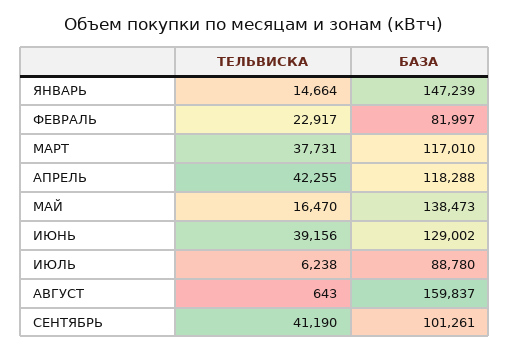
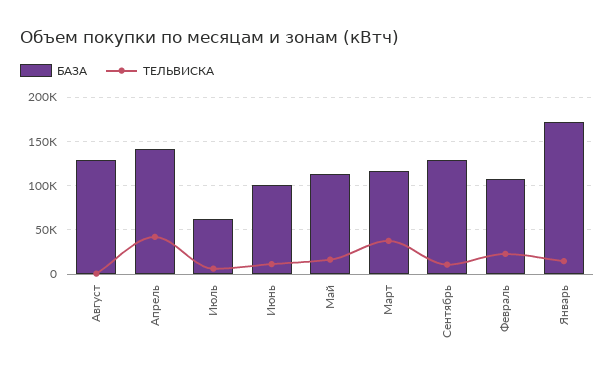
БАЗА, ЯНВАРЬ: 147239 -> 170000
БАЗА, ФЕВРАЛЬ: 81997 -> 110000
БАЗА, АПРЕЛЬ: 118288 -> 140000
БАЗА, МАЙ: 138473 -> 110000
ТЕЛЬВИСКА, ИЮНЬ: 39156 -> 10000
БАЗА, ИЮНЬ: 129002 -> 100000
БАЗА, ИЮЛЬ: 88780 -> 60000
БАЗА, АВГУСТ: 159837 -> 130000
ТЕЛЬВИСКА, СЕНТЯБРЬ: 41190 -> 10000
БАЗА, СЕНТЯБРЬ: 101261 -> 130000

